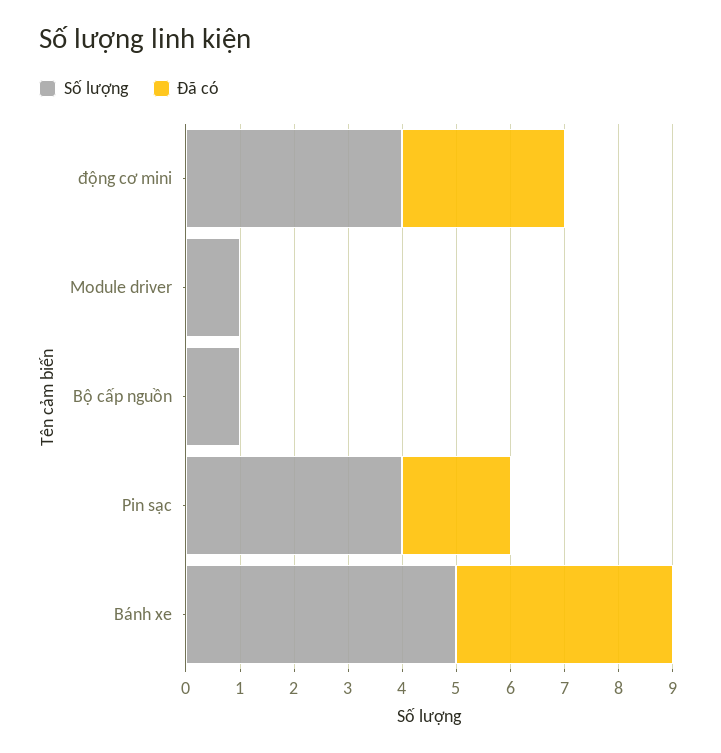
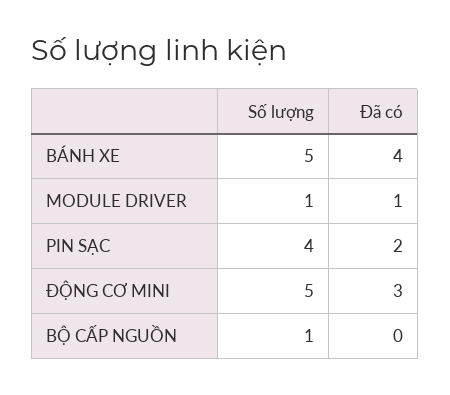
Số lượng, động cơ mini: 4 -> 5
Đã có, Module driver: 0 -> 1

